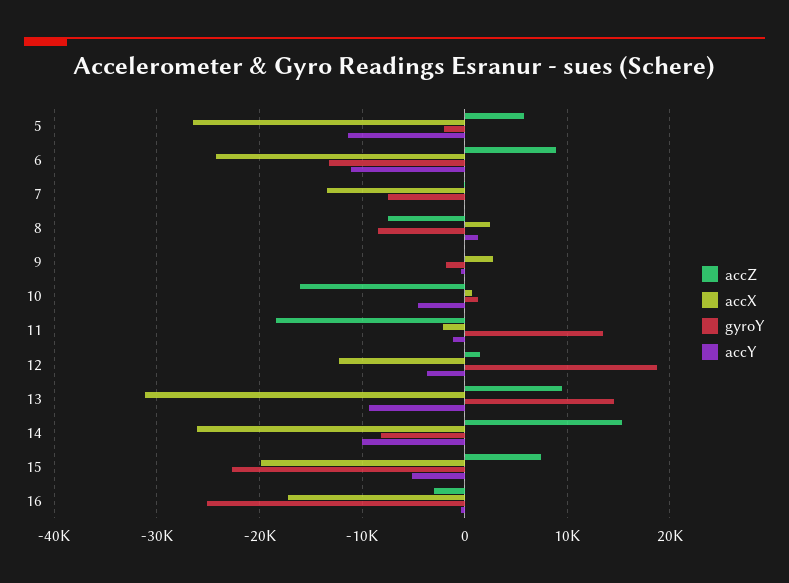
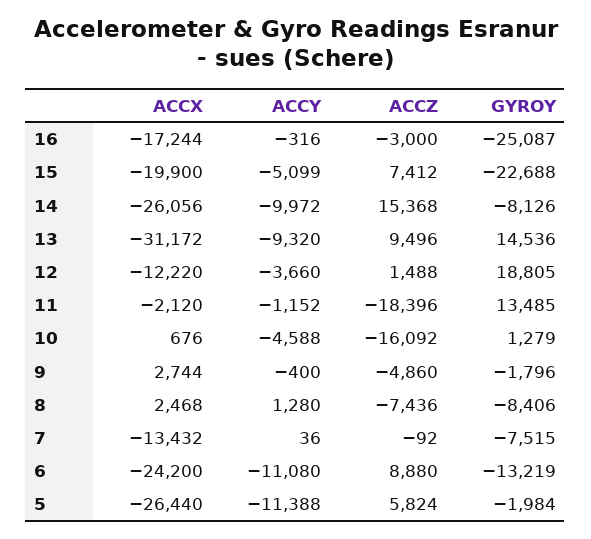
accZ, 9: 0 -> -4860

